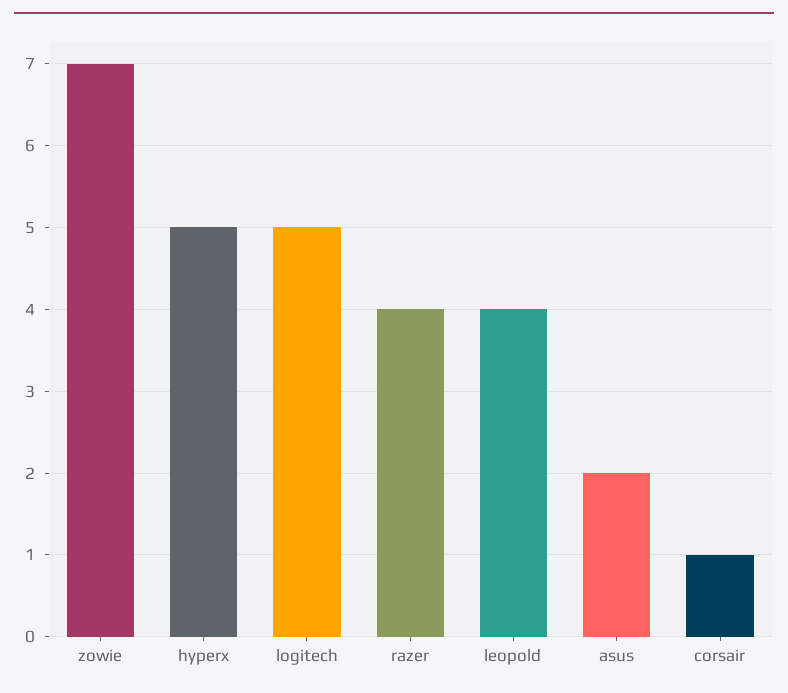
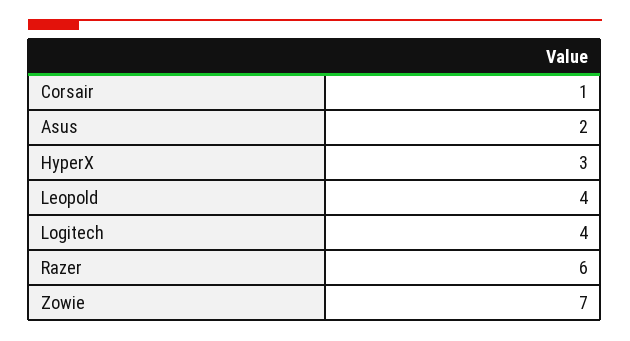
hyperx: 5 -> 3
logitech: 5 -> 4
razer: 4 -> 6

